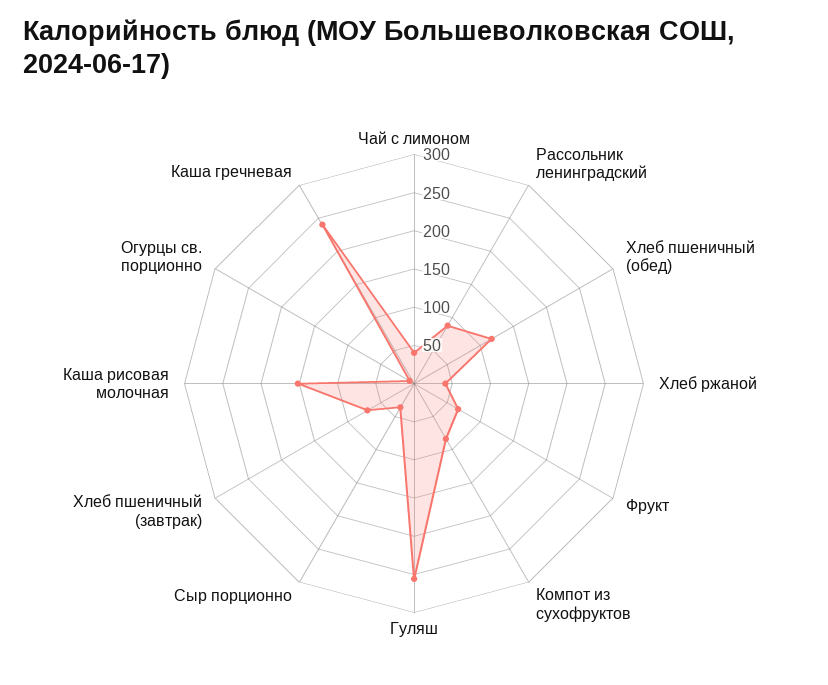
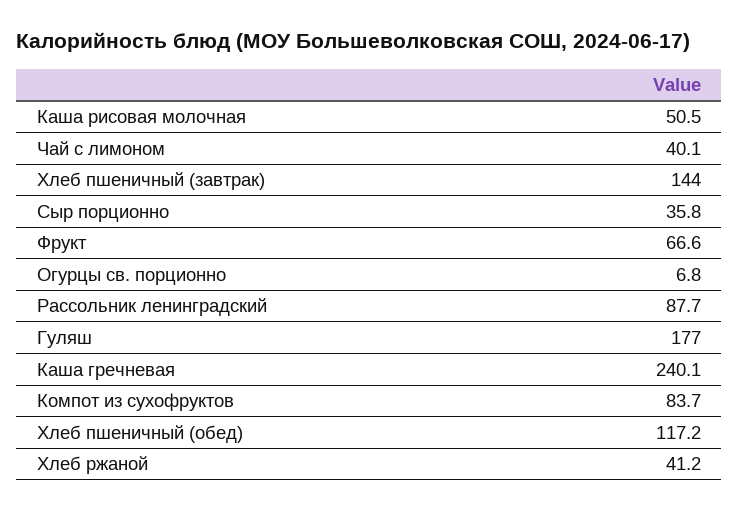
Гуляш: 250 -> 177
Хлеб пшеничный (завтрак): 75 -> 144
Каша рисовая молочная: 150 -> 50.5

